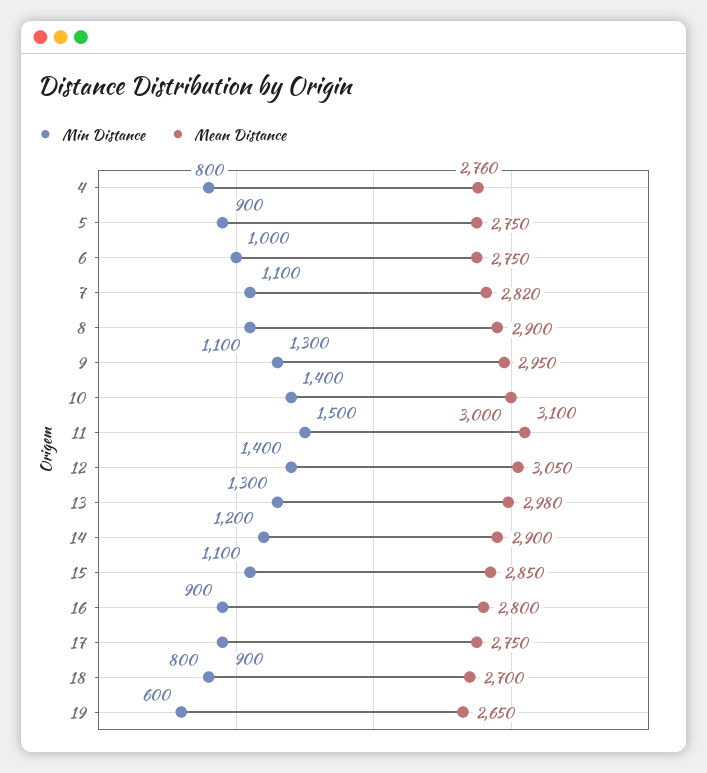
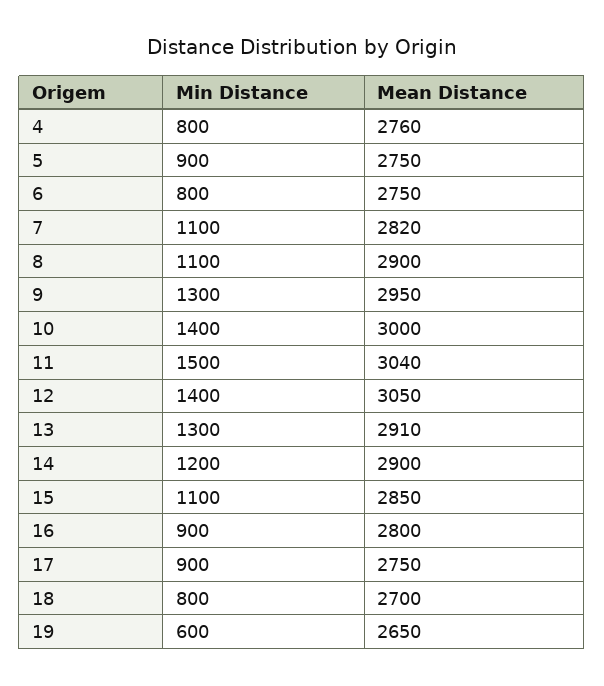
Min Distance, 6: 1000 -> 800
Mean Distance, 11: 3100 -> 3040
Mean Distance, 13: 2980 -> 2910

